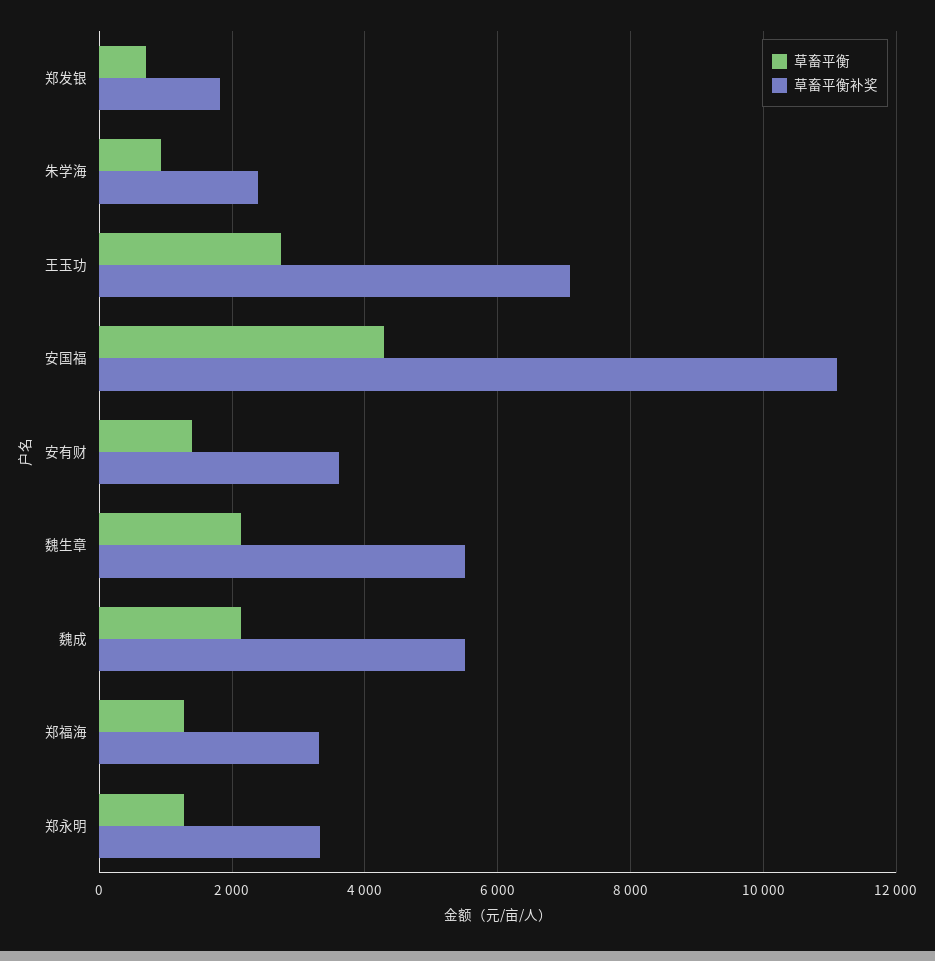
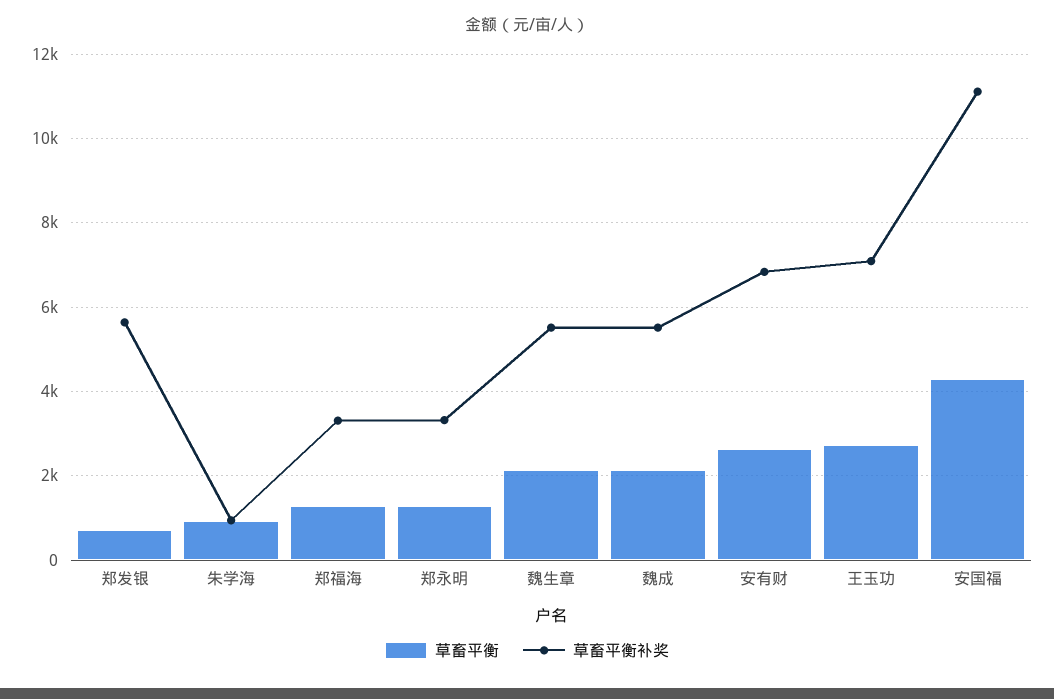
草畜平衡补奖, 郑发银: 1800 -> 5600
草畜平衡补奖, 朱学海: 2400 -> 1000
草畜平衡, 安有财: 1400 -> 2600
草畜平衡补奖, 安有财: 3600 -> 6800

